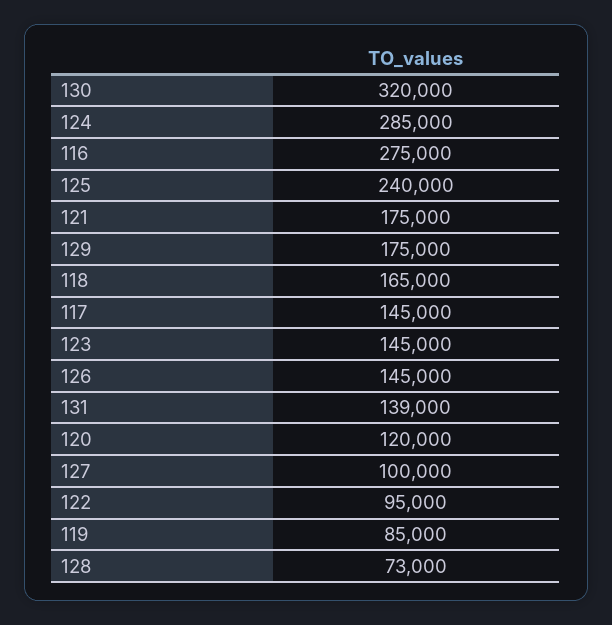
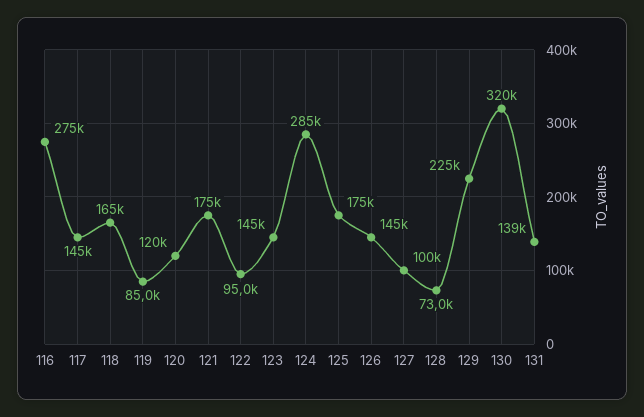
125: 240000 -> 175000
129: 175000 -> 225000

